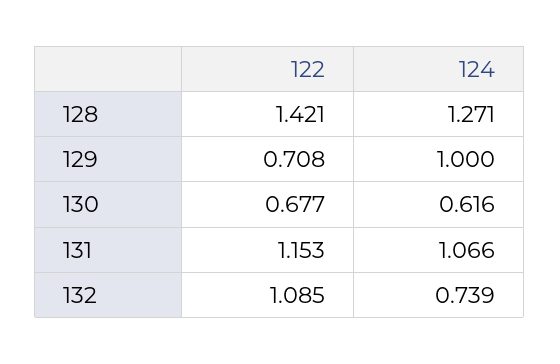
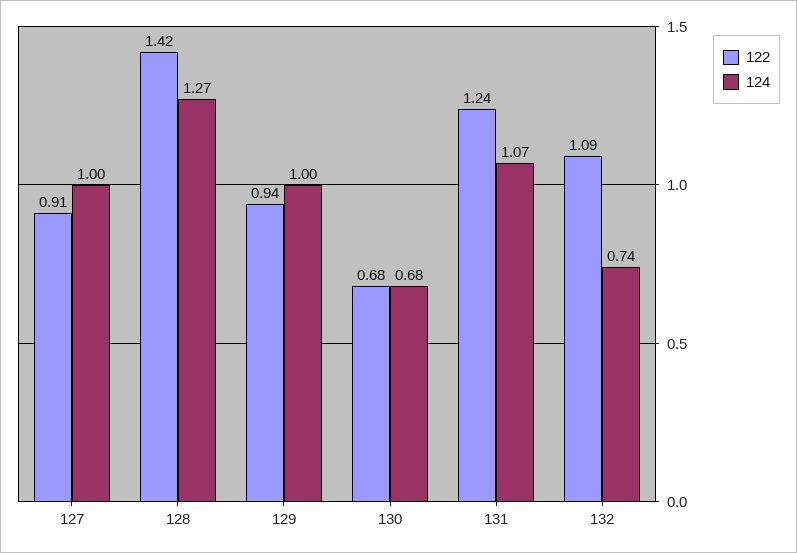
122, 129: 0.708 -> 0.94
124, 130: 0.616 -> 0.68
122, 131: 1.153 -> 1.24
122, 127: none -> 0.91
124, 127: none -> 1

